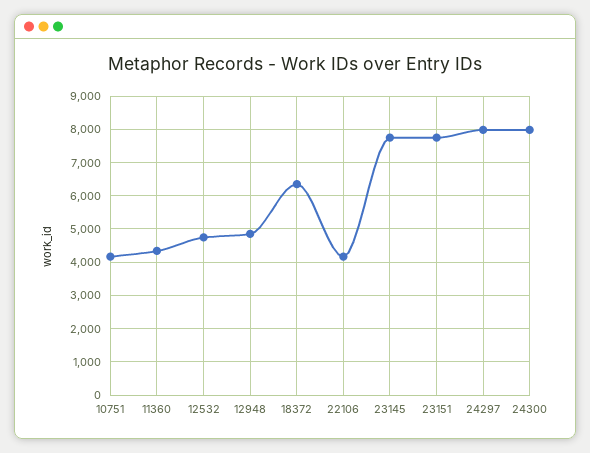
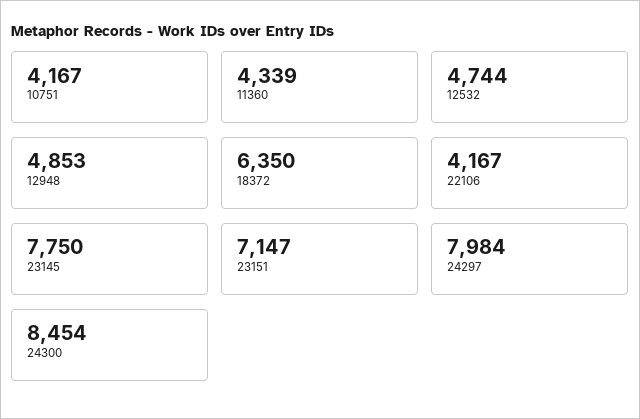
23151: 7800 -> 7147
24300: 8000 -> 8454

